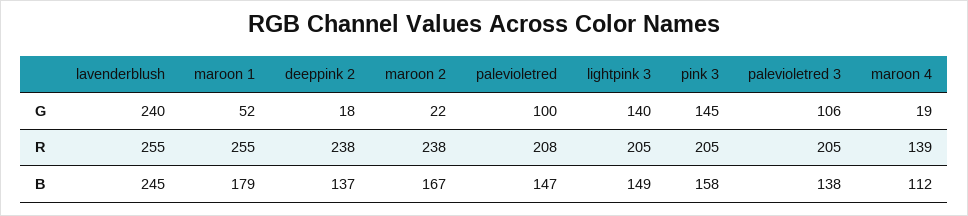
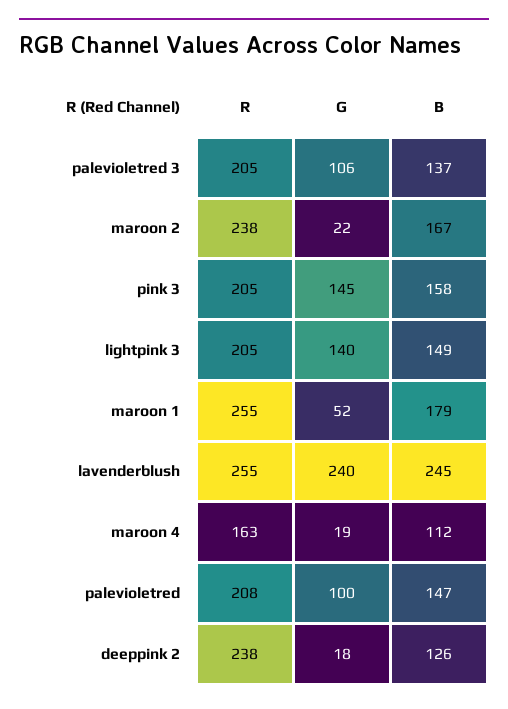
maroon 4, R: 139 -> 163
deeppink 2, B: 137 -> 126
palevioletred 3, B: 138 -> 137

